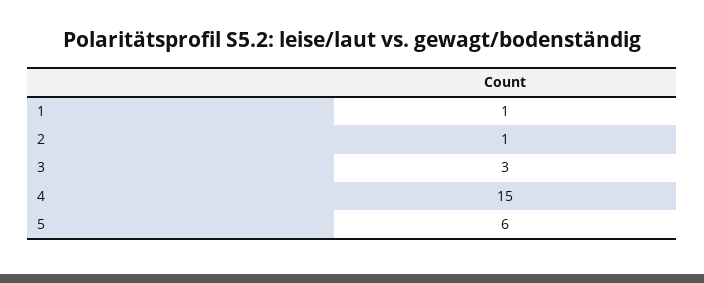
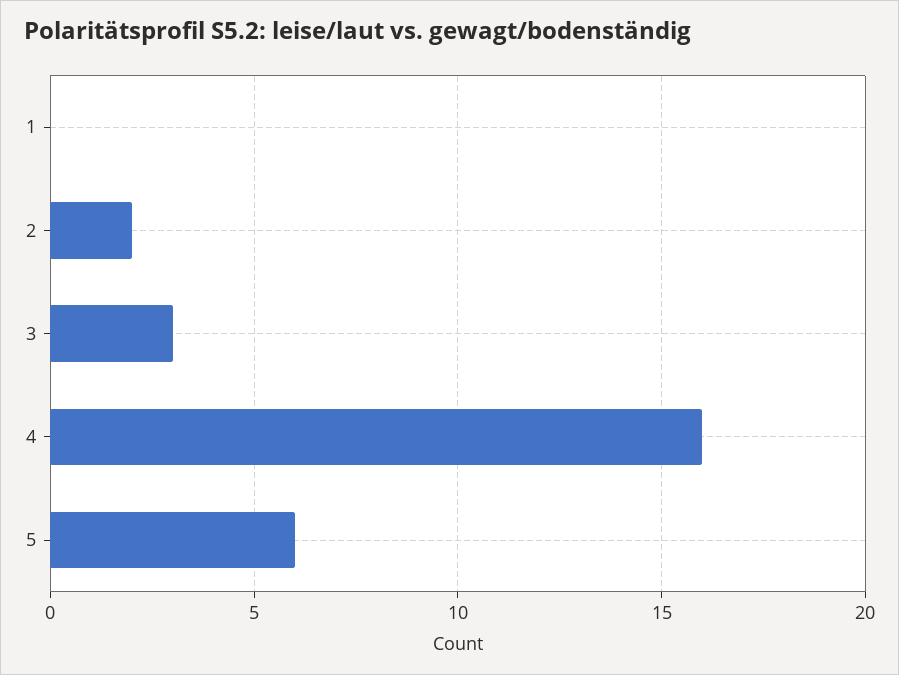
1: 1 -> 0
2: 1 -> 2
4: 15 -> 16

